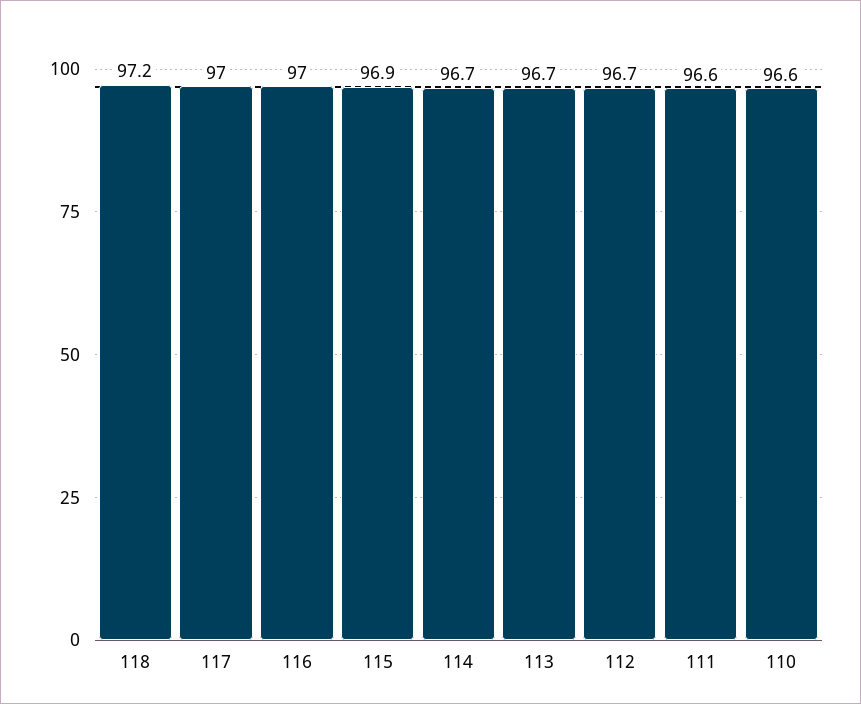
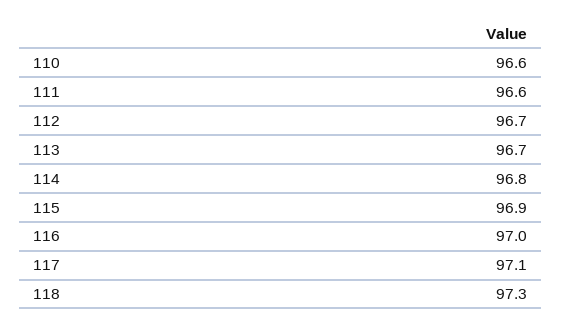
118: 97.2 -> 97.3
117: 97 -> 97.1
114: 96.7 -> 96.8

